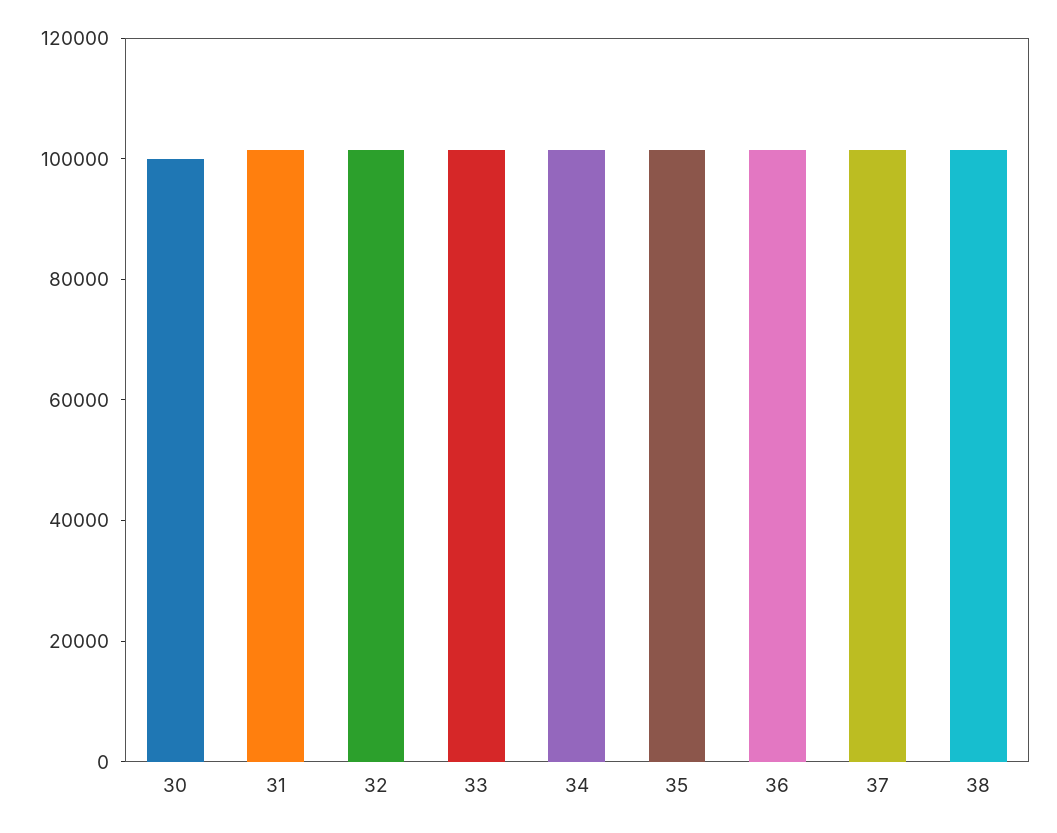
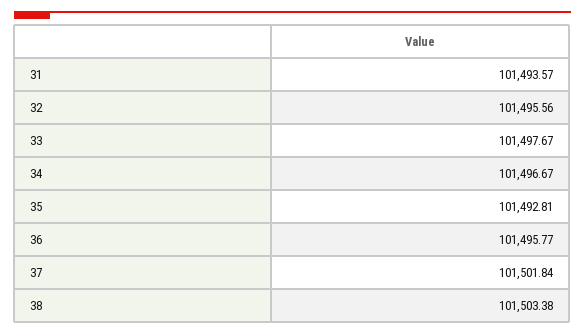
30: 100000 -> none

